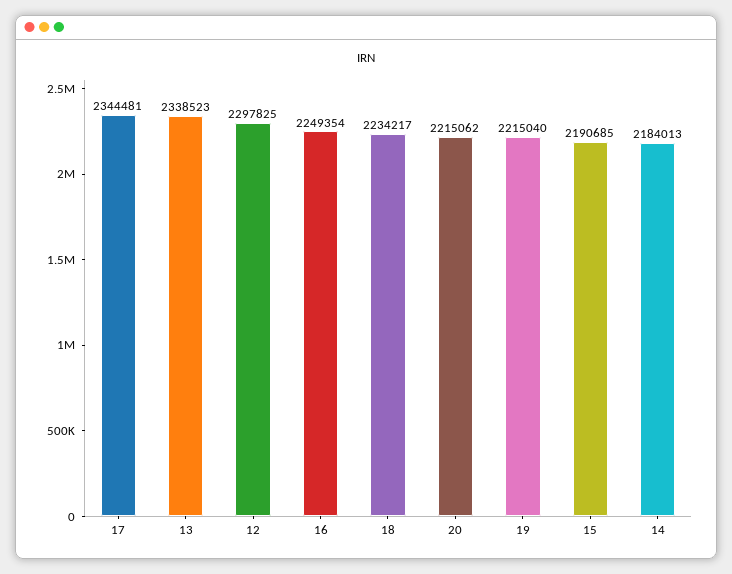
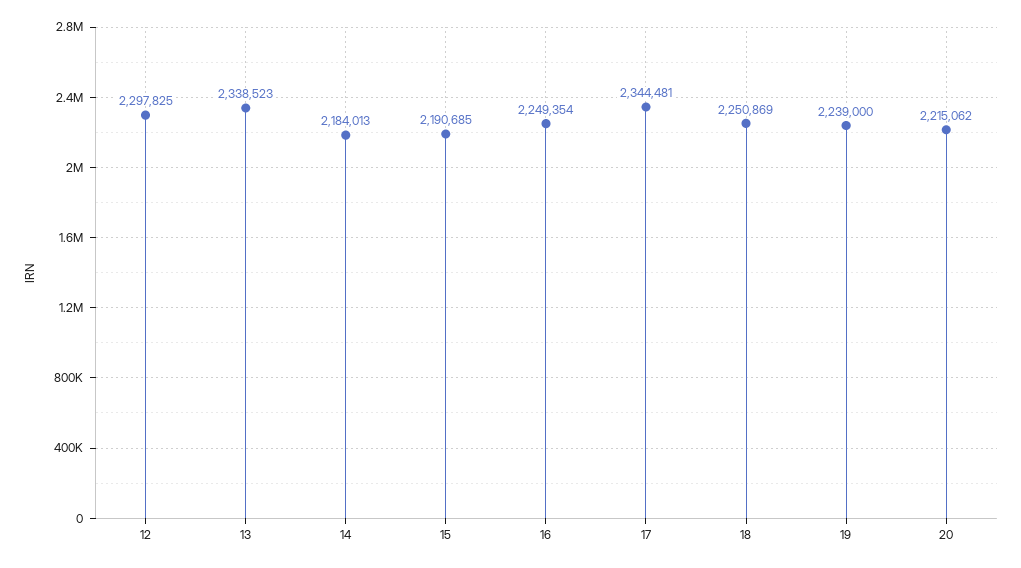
18: 2234217 -> 2250869
19: 2215040 -> 2239000

